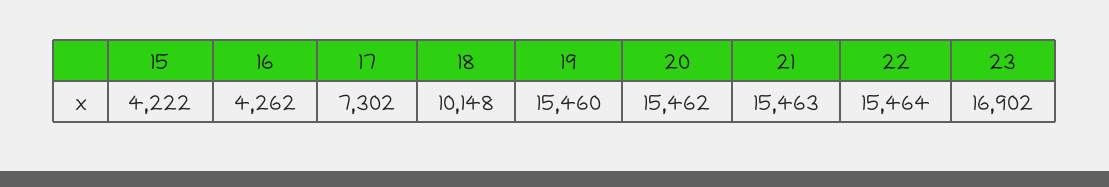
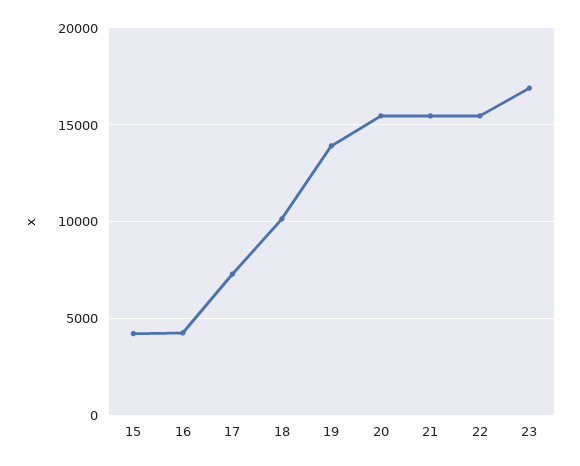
19: 15460 -> 14000

